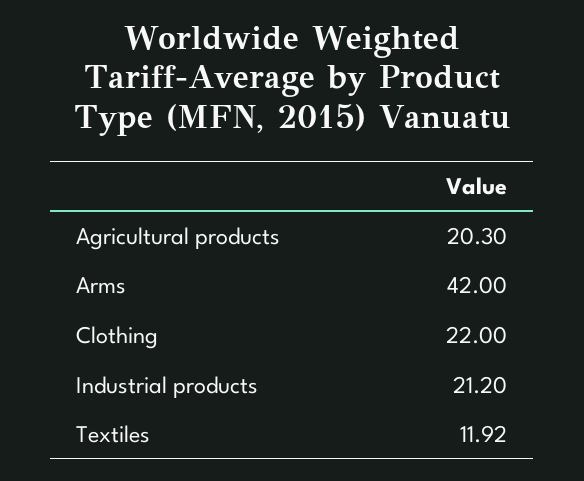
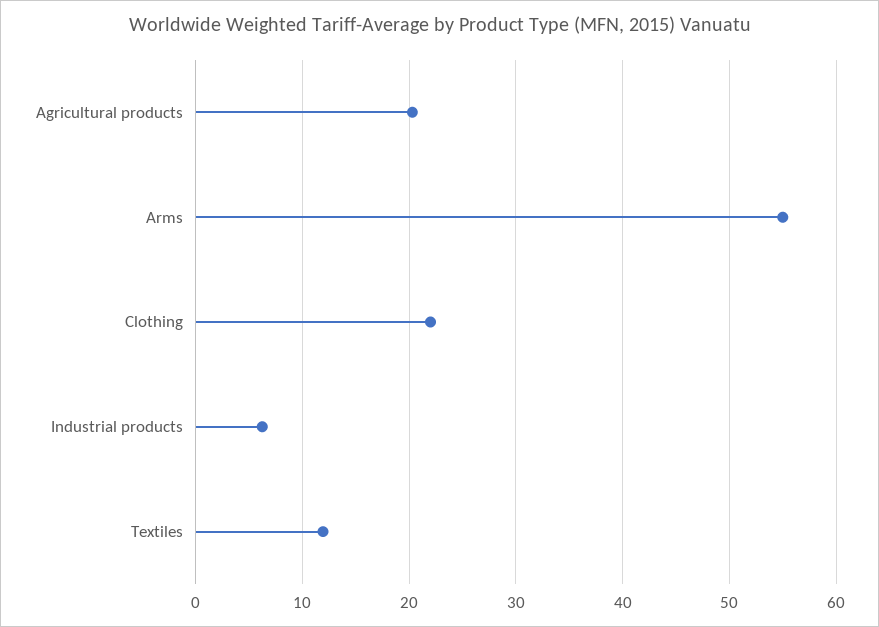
Arms: 42 -> 55
Industrial products: 21.2 -> 6

